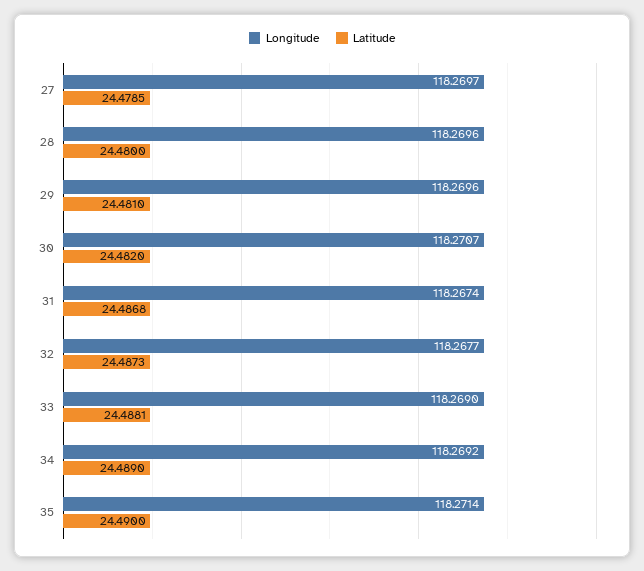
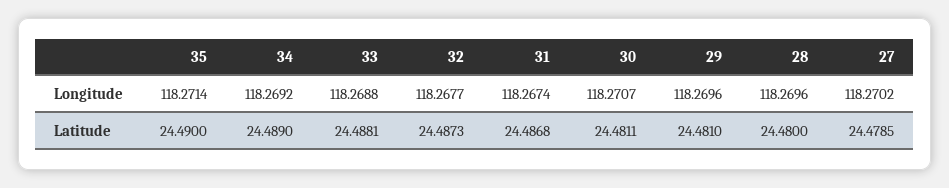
Longitude, 27: 118.2697 -> 118.2702
Latitude, 30: 24.482 -> 24.4811
Longitude, 33: 118.269 -> 118.2688

